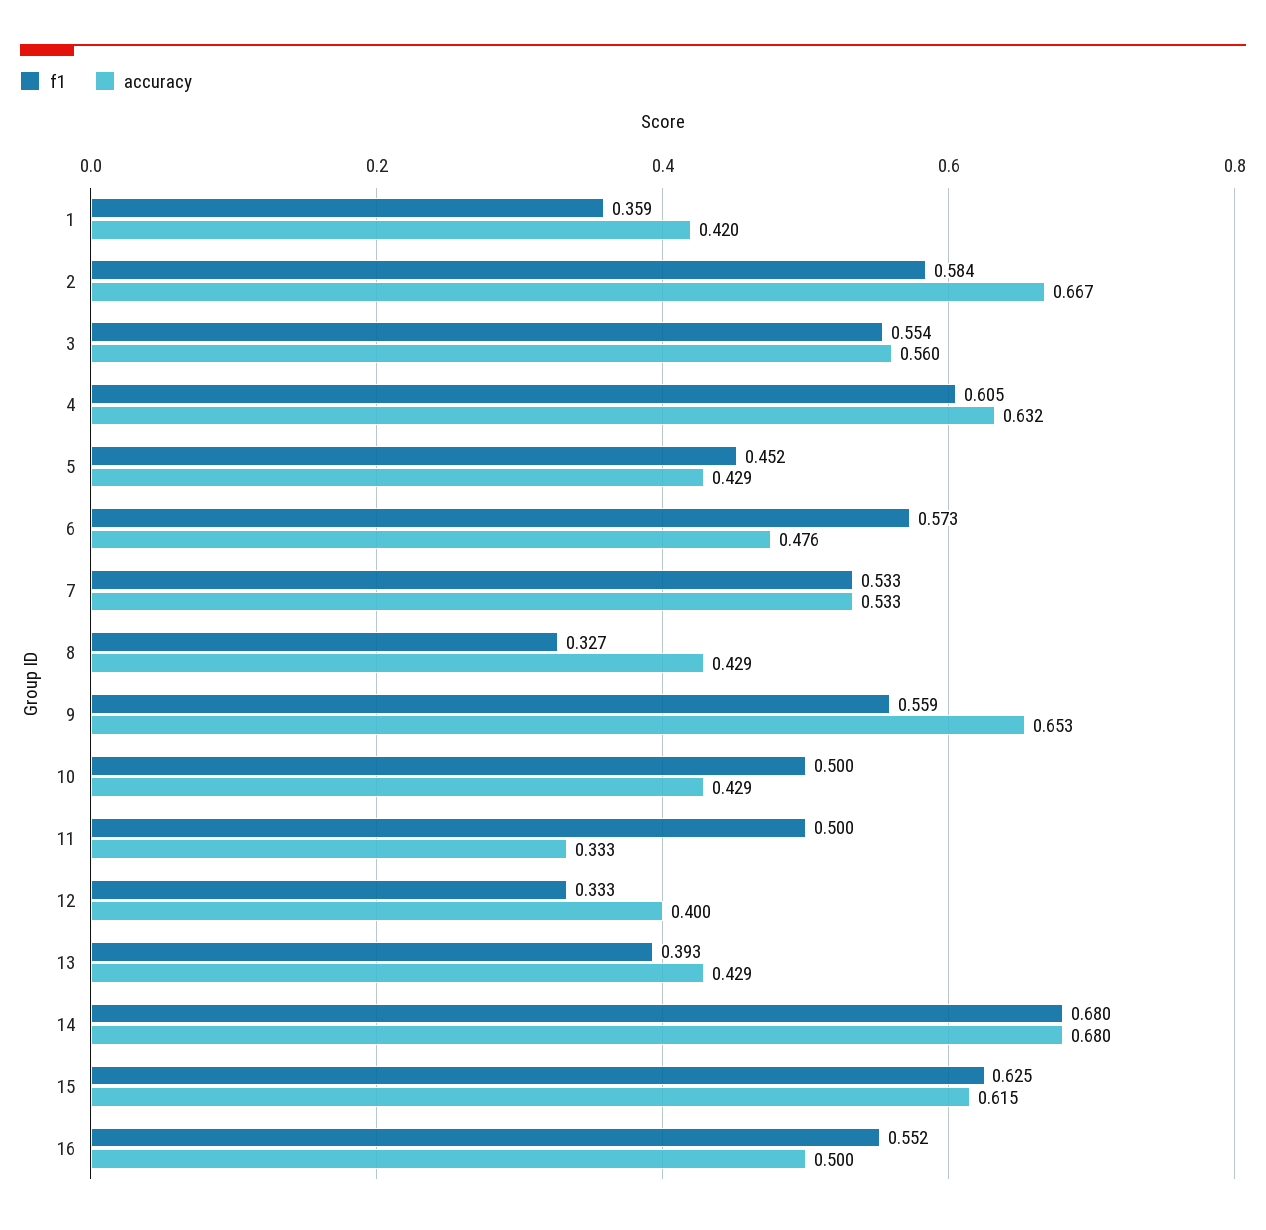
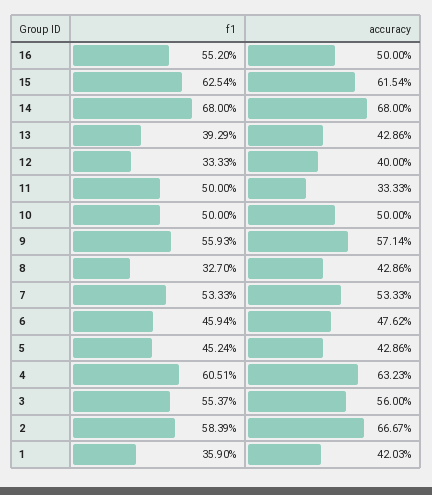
f1, 6: 0.573 -> 0.4594
accuracy, 9: 0.653 -> 0.5714
accuracy, 10: 0.429 -> 0.5

